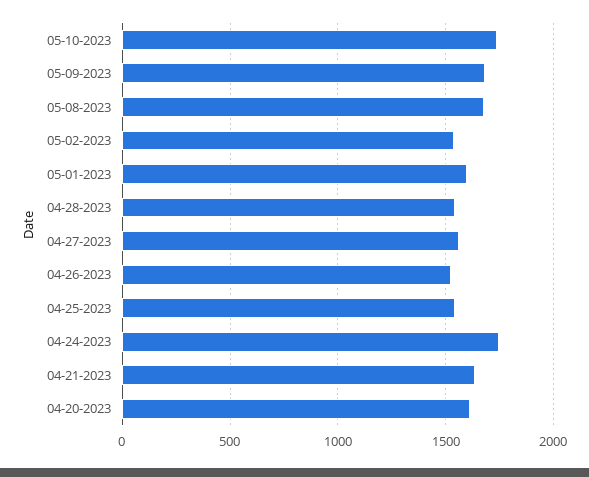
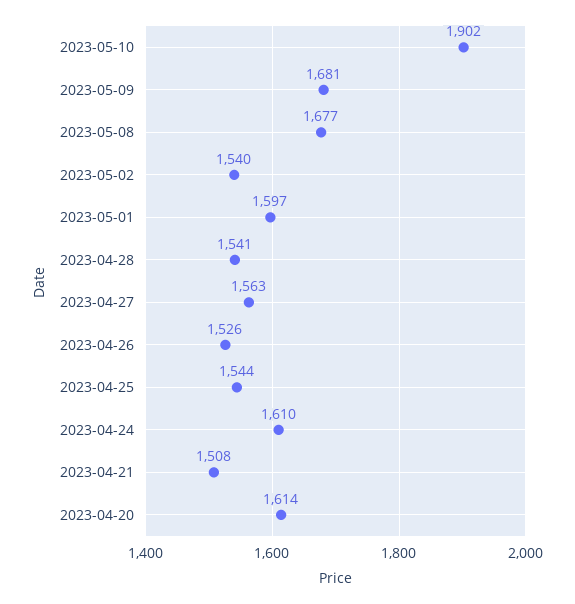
05-10-2023: 1750 -> 1902
04-24-2023: 1750 -> 1610
04-21-2023: 1650 -> 1508

